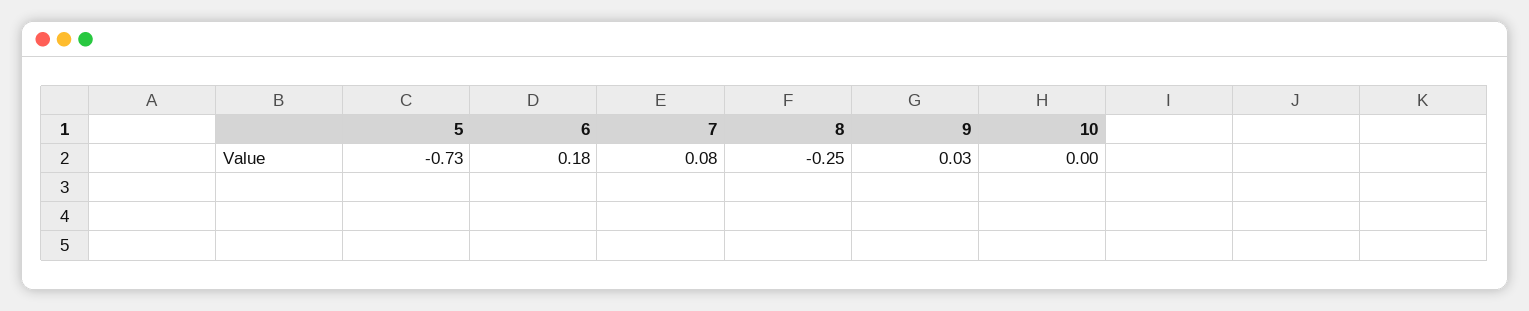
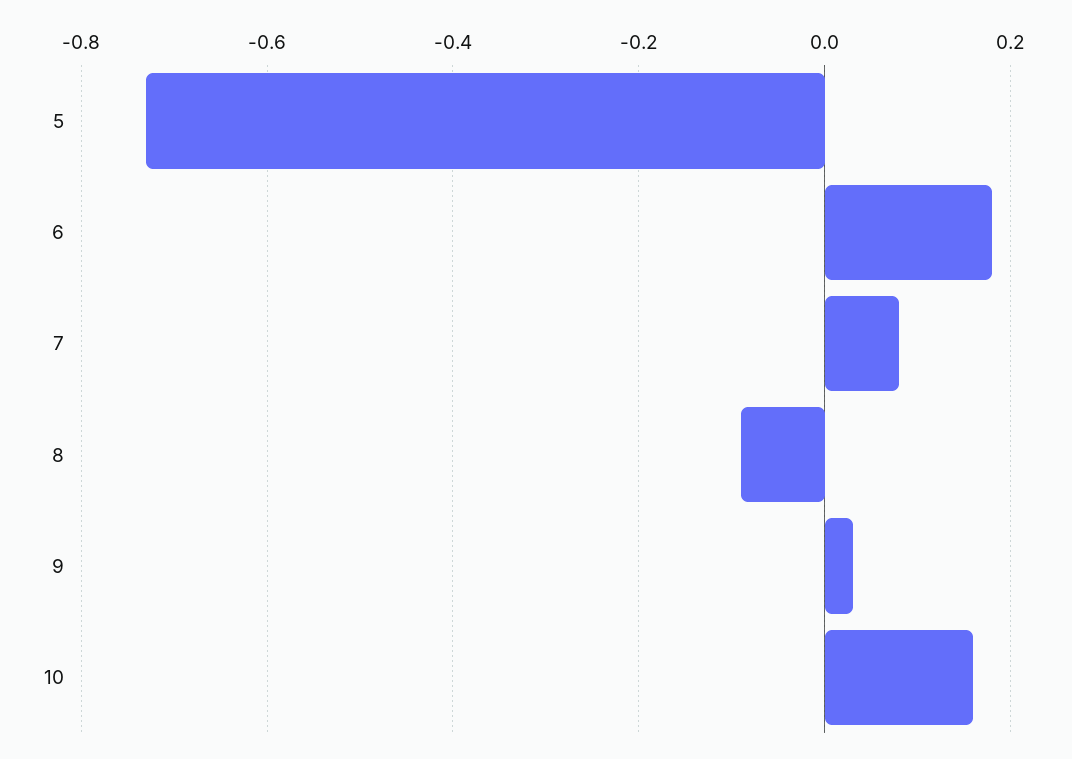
8: -0.25 -> -0.1
10: 0 -> 0.15

